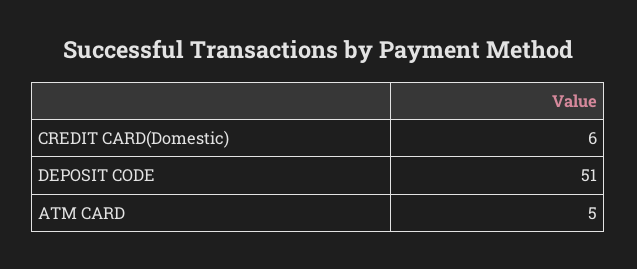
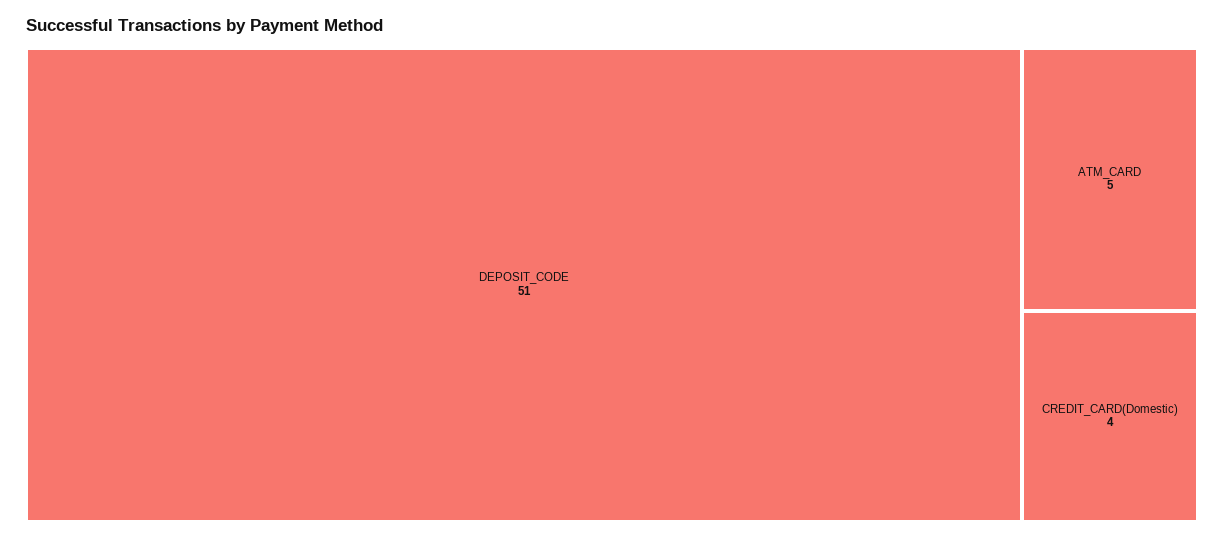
CREDIT CARD(Domestic): 6 -> 4

